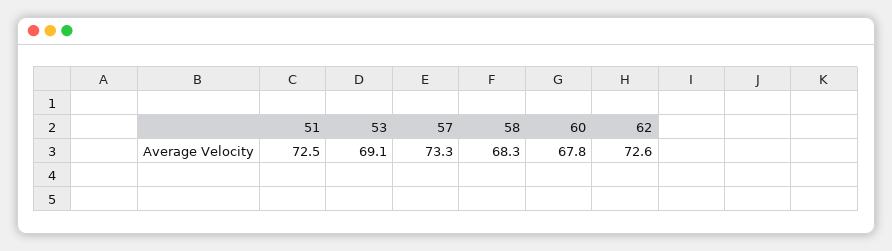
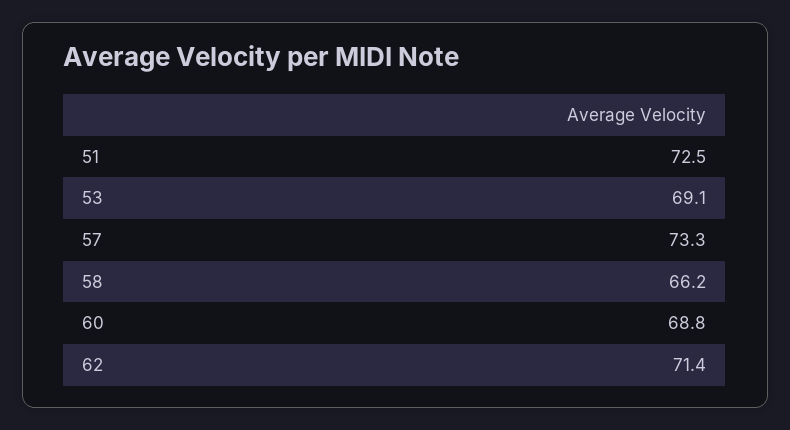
58: 68.3 -> 66.2
60: 67.8 -> 68.8
62: 72.6 -> 71.4

